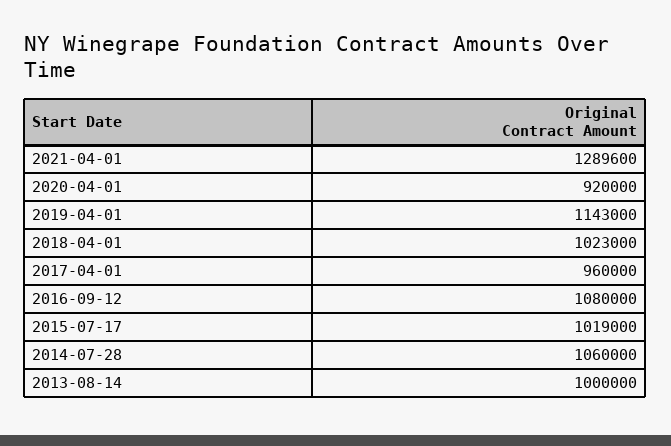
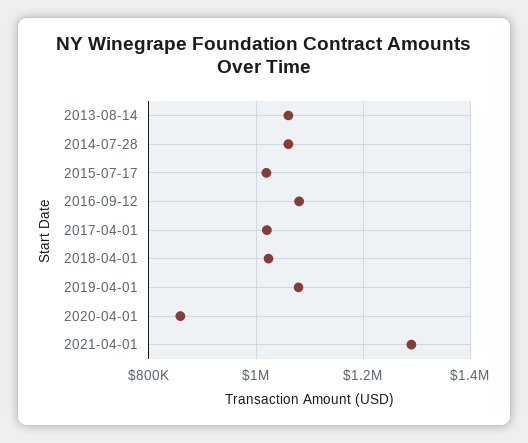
2020-04-01: 920000 -> 860000
2019-04-01: 1143000 -> 1080000
2017-04-01: 960000 -> 1020000
2013-08-14: 1000000 -> 1060000

